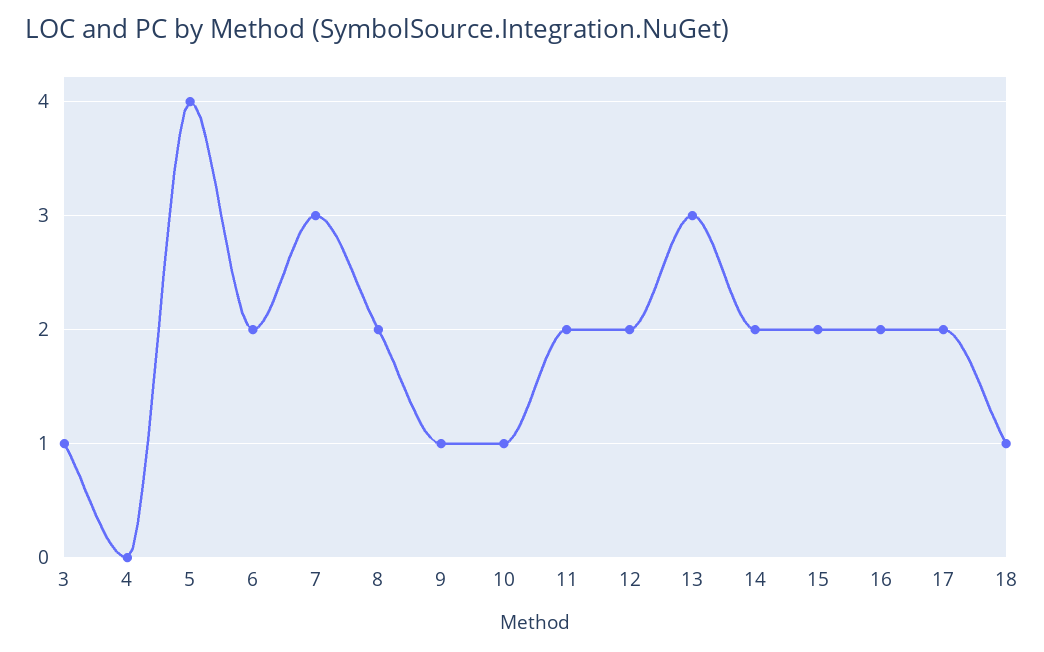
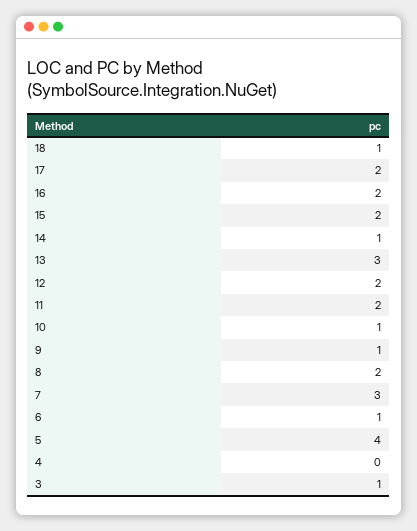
6: 2 -> 1
14: 2 -> 1

